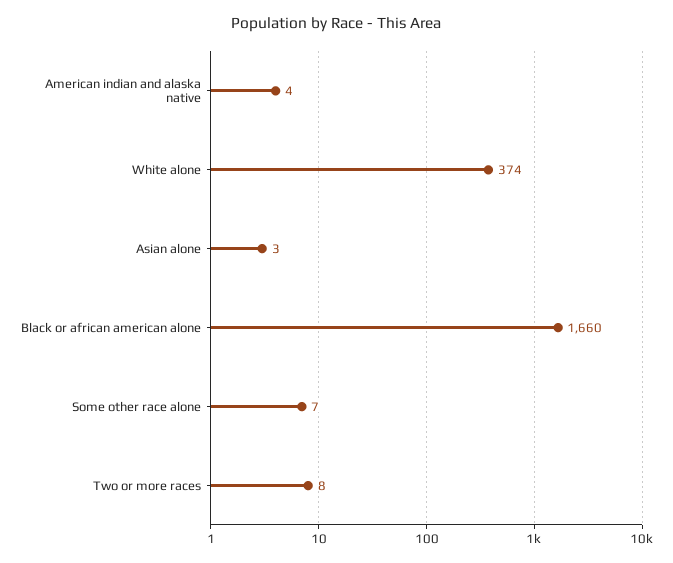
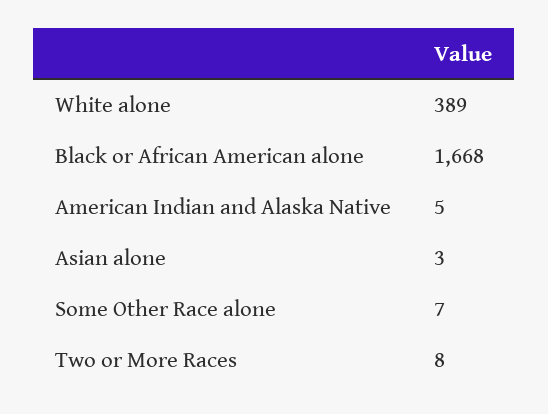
American indian and alaska native: 4 -> 5
White alone: 374 -> 389
Black or african american alone: 1660 -> 1668

